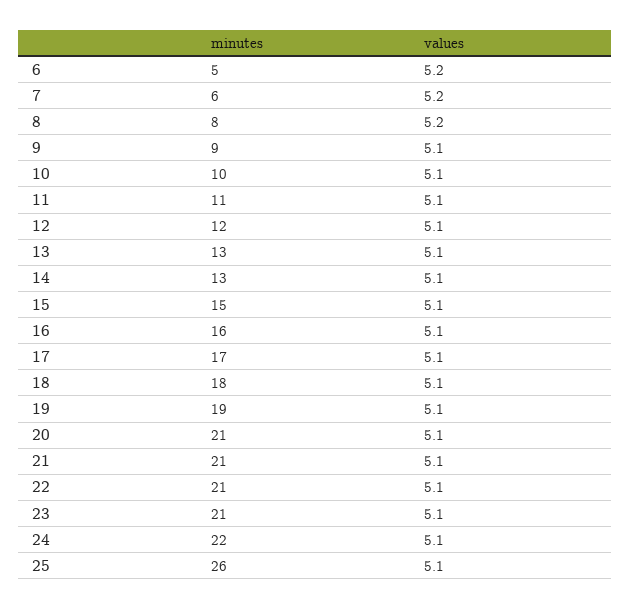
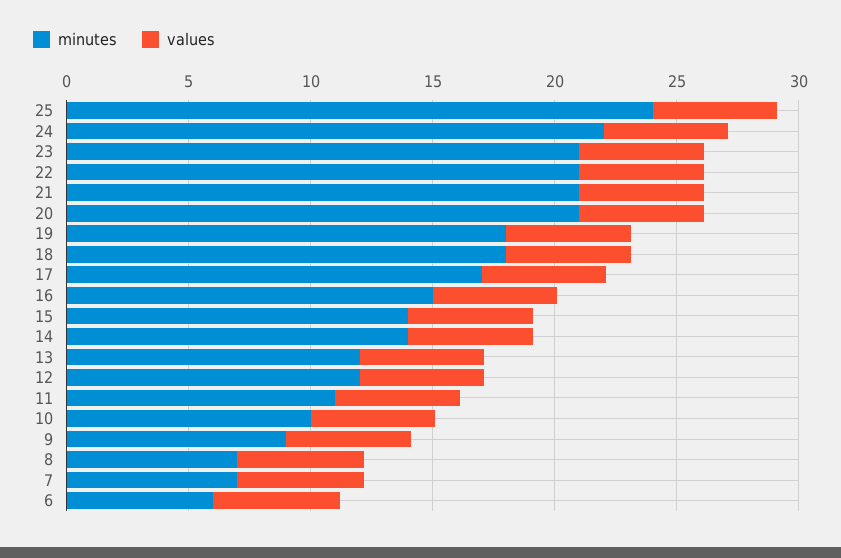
minutes, 6: 5 -> 6
minutes, 7: 6 -> 7
minutes, 8: 8 -> 7
minutes, 13: 13 -> 12
minutes, 14: 13 -> 14
minutes, 15: 15 -> 14
minutes, 16: 16 -> 15
minutes, 19: 19 -> 18
minutes, 25: 26 -> 24

